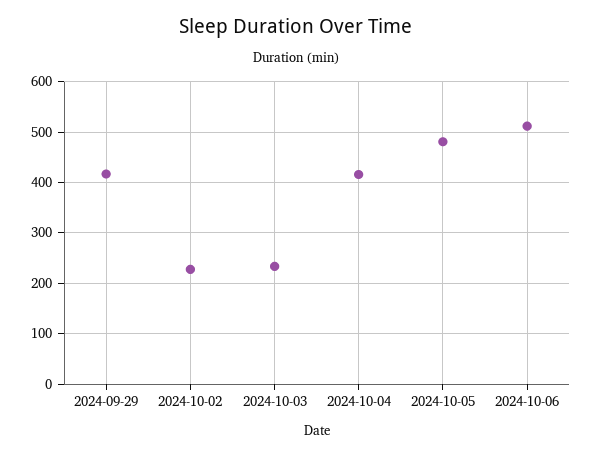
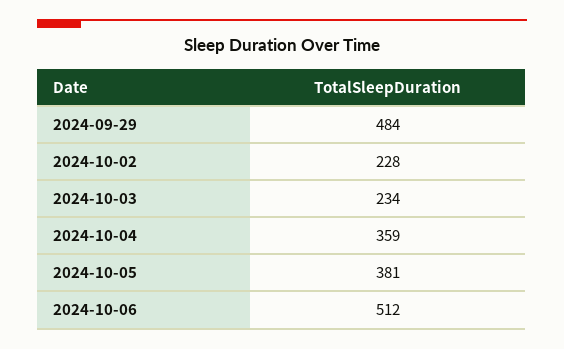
2024-09-29: 420 -> 484
2024-10-04: 420 -> 359
2024-10-05: 480 -> 381

